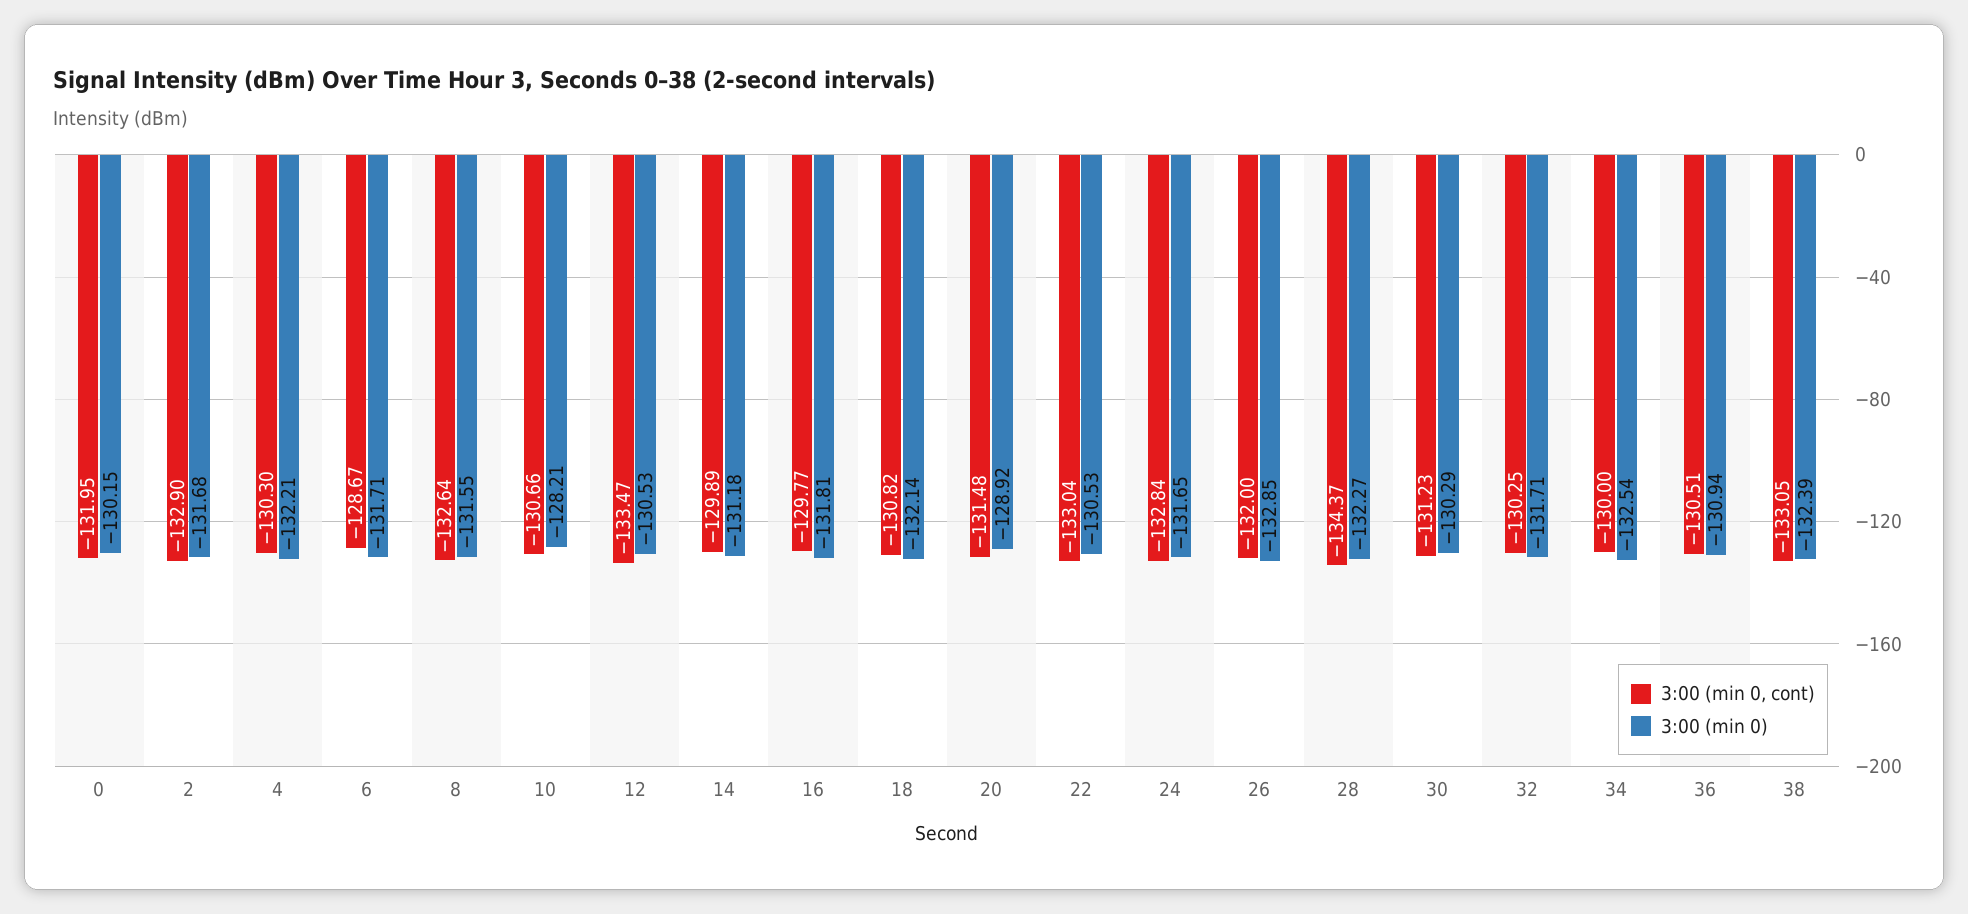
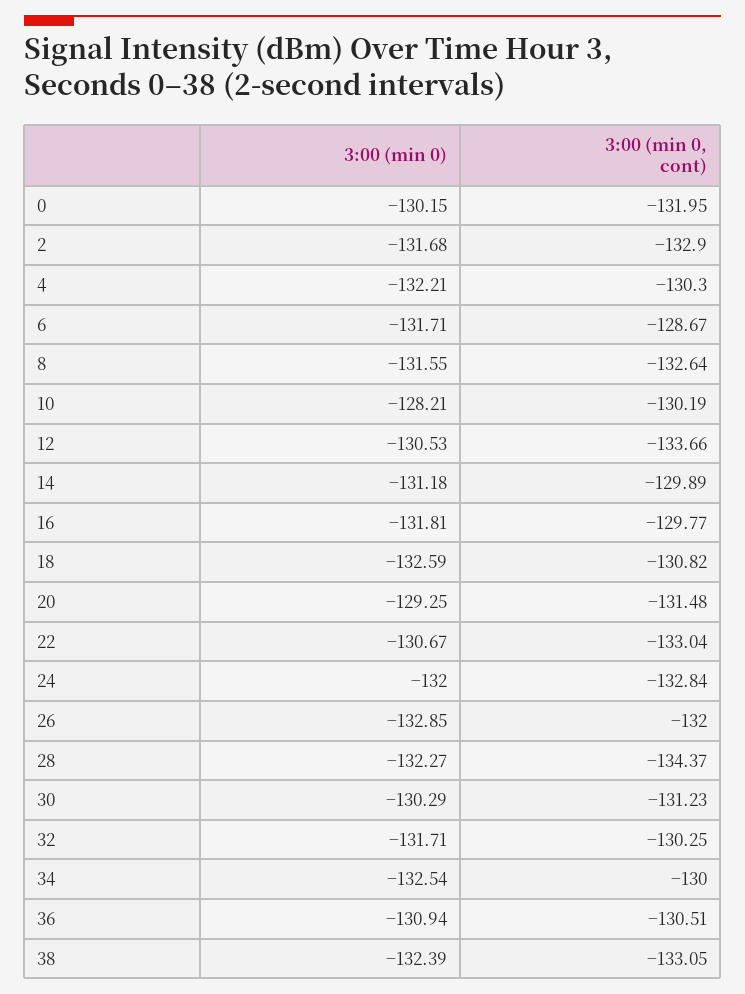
3:00 (min 0, cont), 10: -130.66 -> -130.19
3:00 (min 0, cont), 12: -133.47 -> -133.66
3:00 (min 0), 18: -132.14 -> -132.59
3:00 (min 0), 20: -128.92 -> -129.25
3:00 (min 0), 22: -130.53 -> -130.67
3:00 (min 0), 24: -131.65 -> -132

